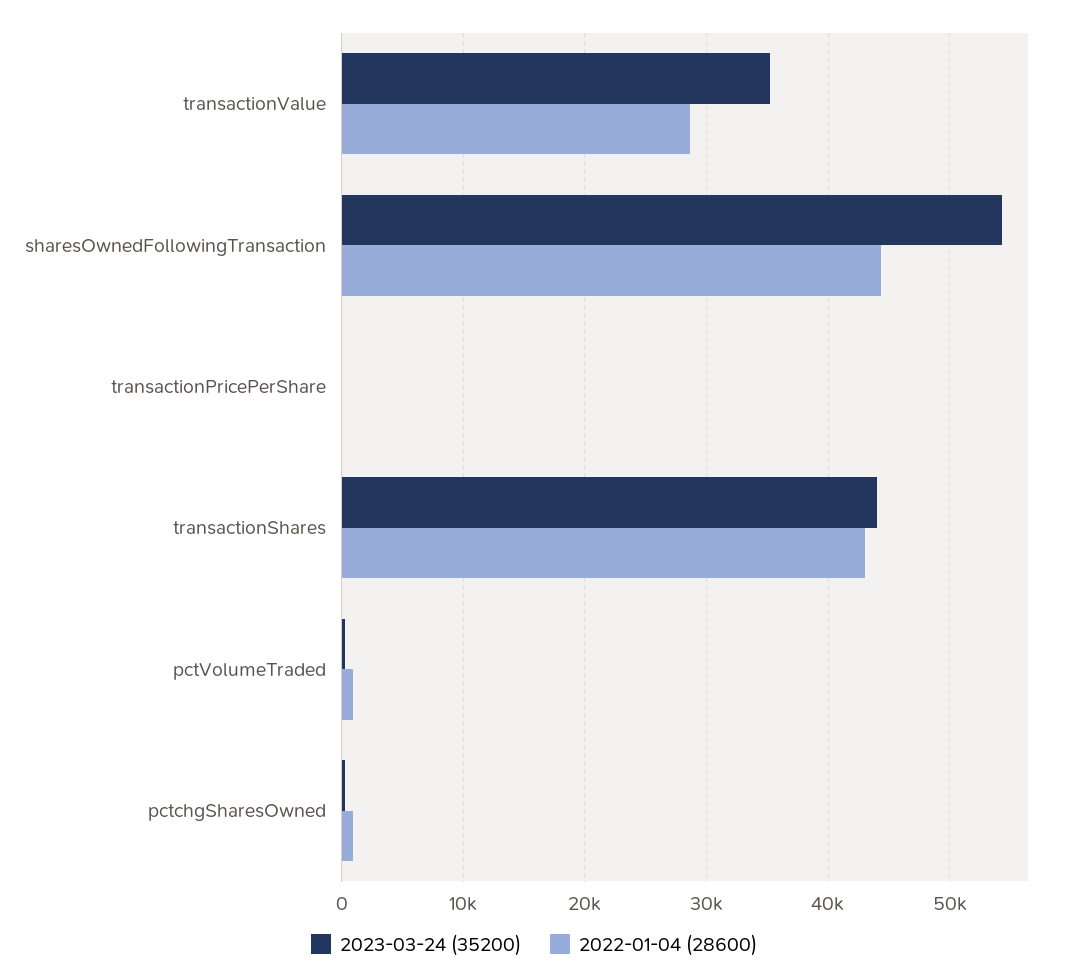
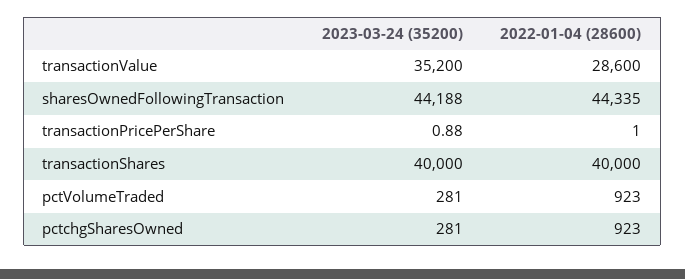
2023-03-24 (35200), sharesOwnedFollowingTransaction: 54000 -> 44188
2023-03-24 (35200), transactionShares: 44000 -> 40000
2022-01-04 (28600), transactionShares: 43000 -> 40000

